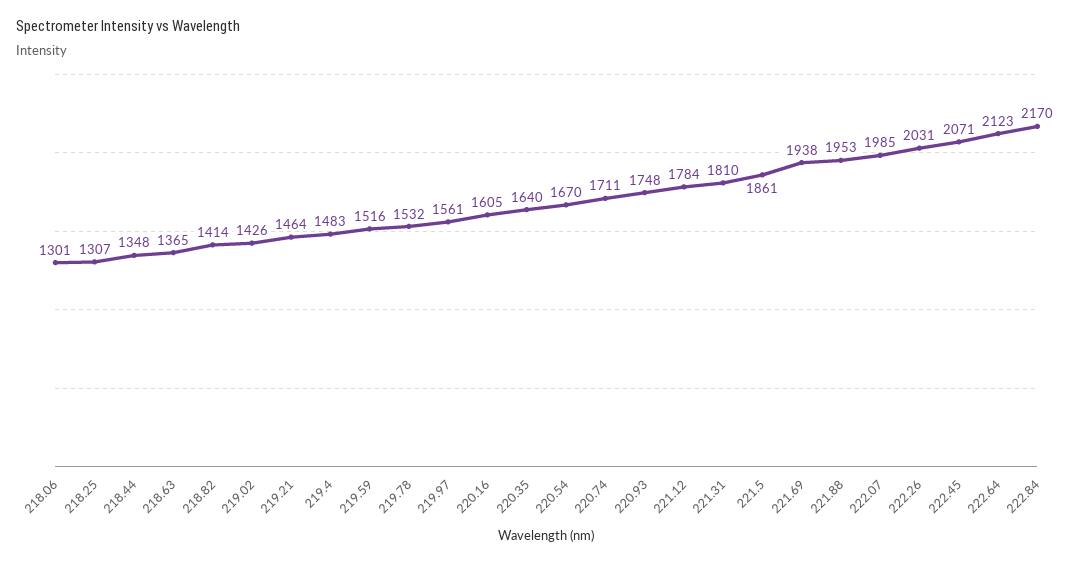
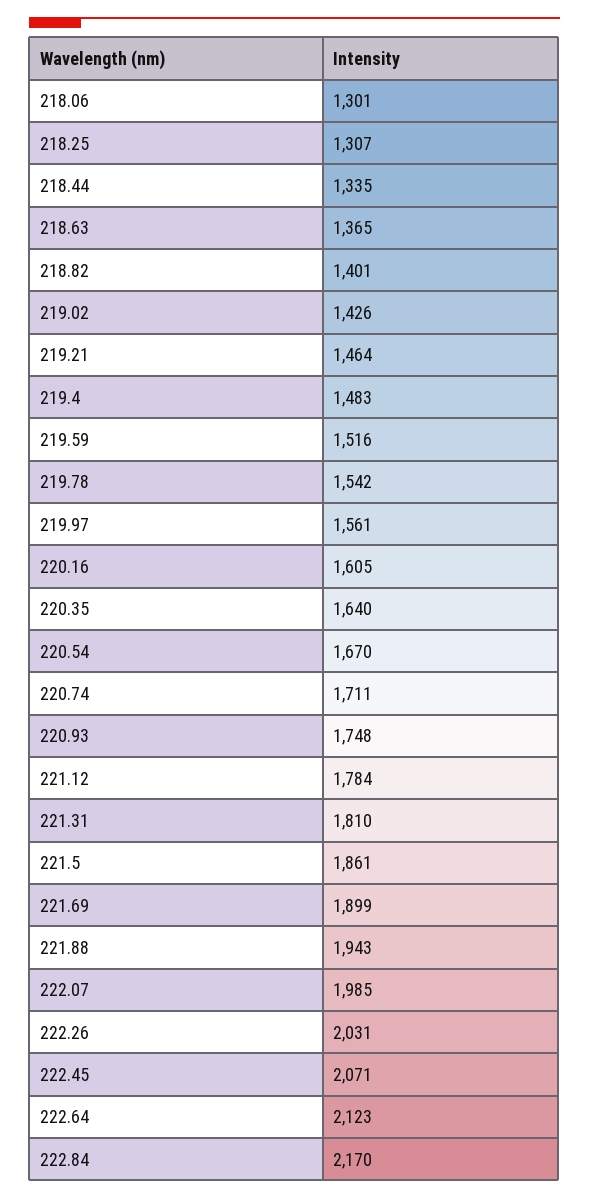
218.44: 1348 -> 1335
218.82: 1414 -> 1401
219.78: 1532 -> 1542
221.69: 1938 -> 1899
221.88: 1953 -> 1943

